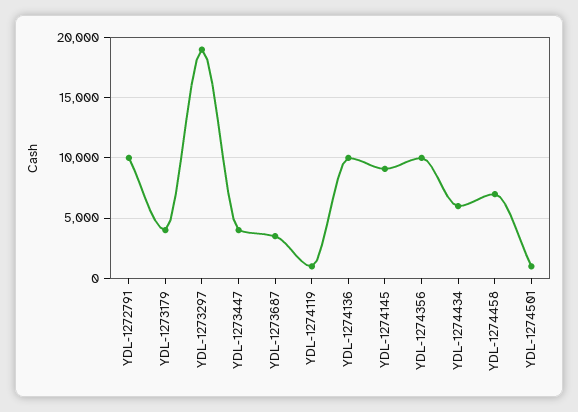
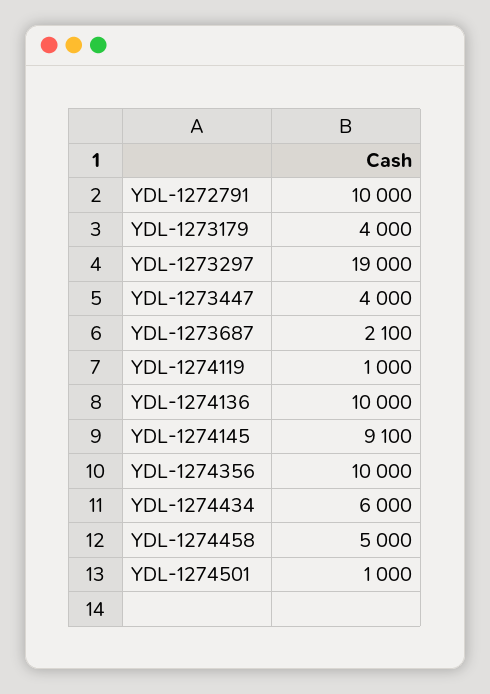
YDL-1273687: 3500 -> 2100
YDL-1274458: 7000 -> 5000

